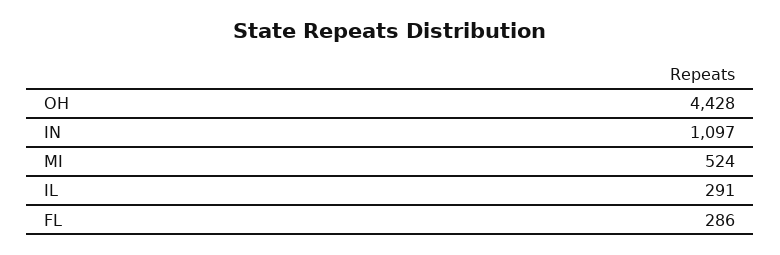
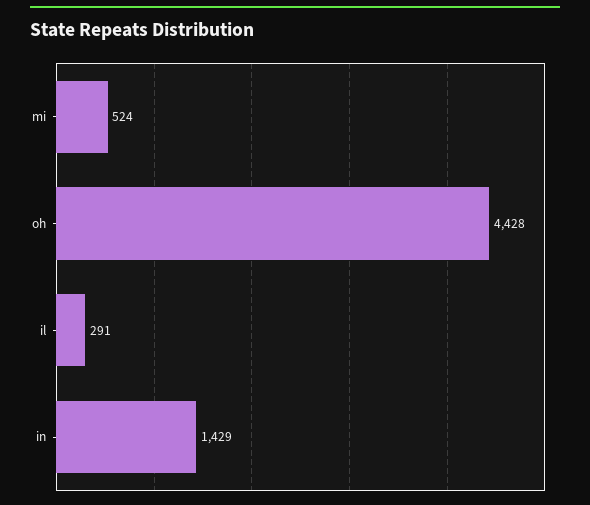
IN: 1097 -> 1429
FL: 286 -> none

